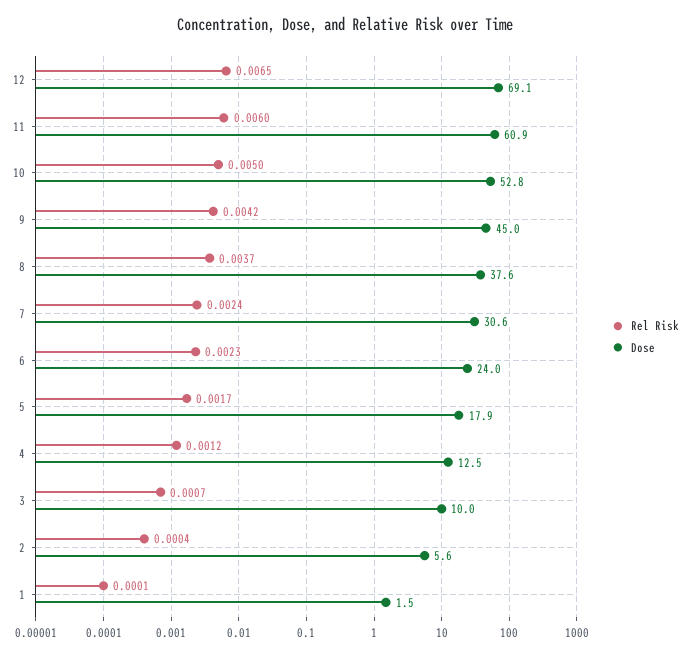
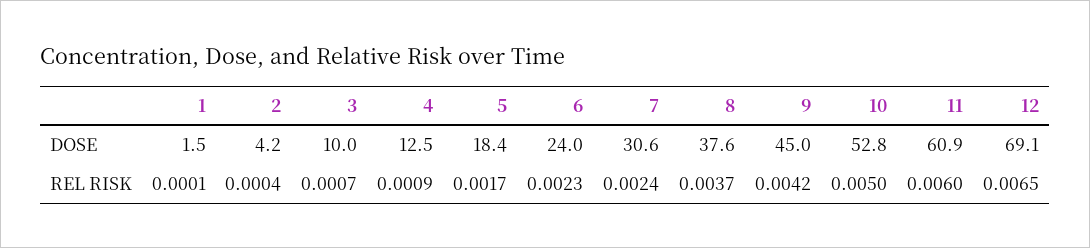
Dose, 5: 17.9 -> 18.4
Rel Risk, 4: 0.0012 -> 0.0009
Dose, 2: 5.6 -> 4.2

